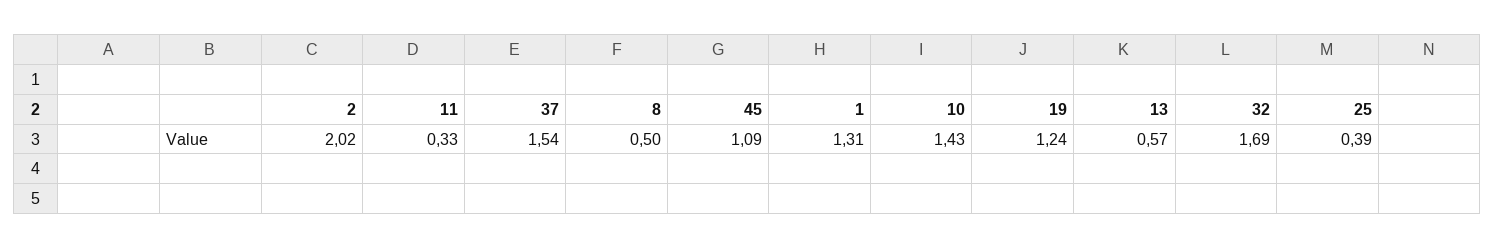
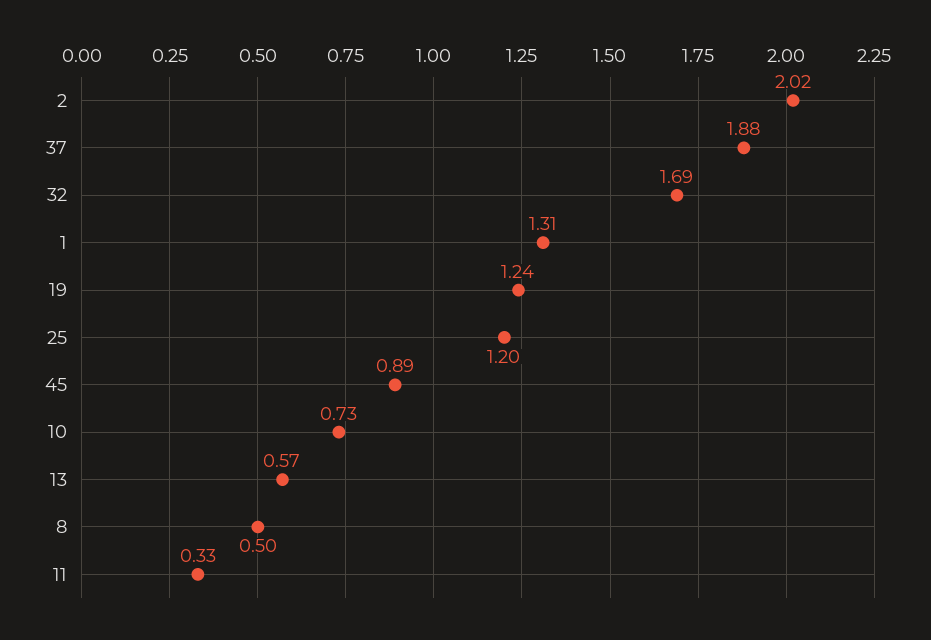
37: 1.54 -> 1.88
45: 1.09 -> 0.89
10: 1.43 -> 0.73
25: 0.39 -> 1.2

